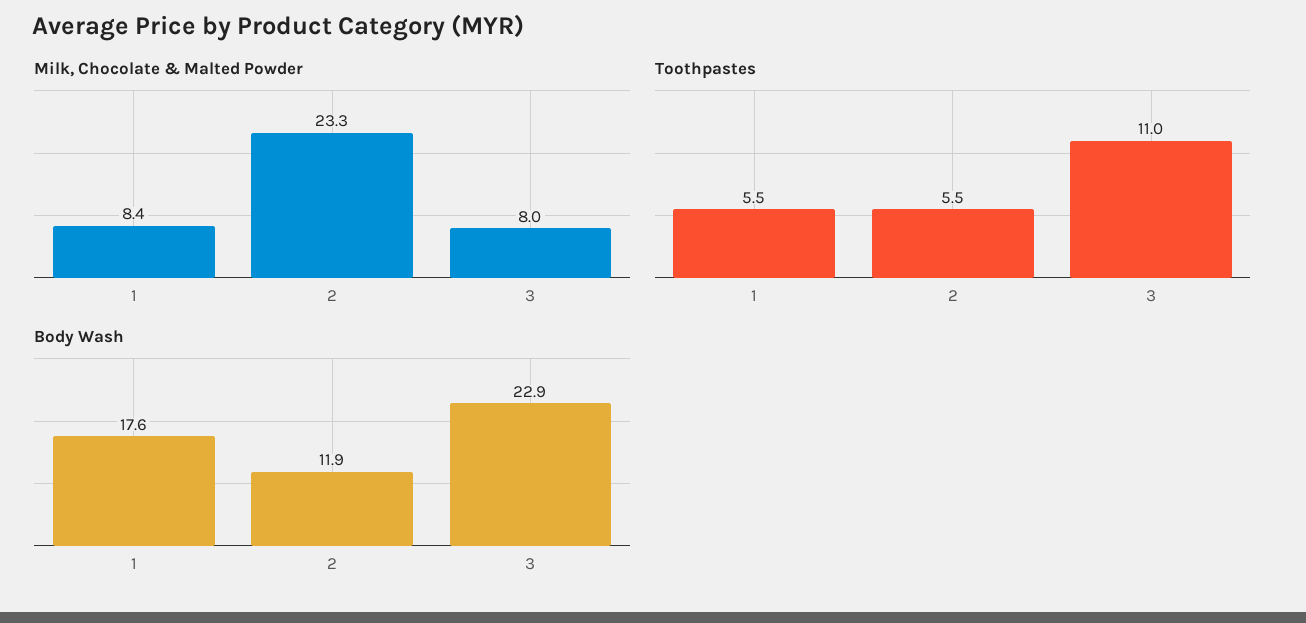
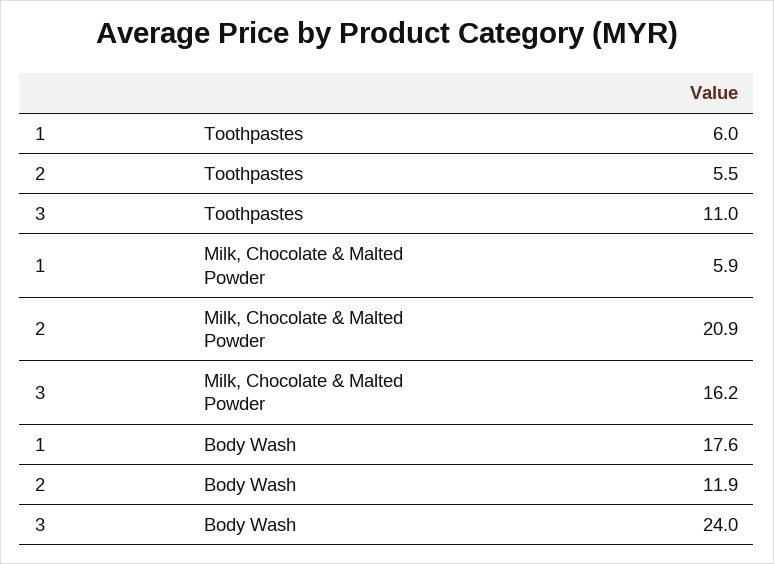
Milk, Chocolate & Malted Powder, 1: 8.4 -> 5.9
Milk, Chocolate & Malted Powder, 2: 23.3 -> 20.9
Milk, Chocolate & Malted Powder, 3: 8 -> 16.2
Toothpastes, 1: 5.5 -> 6
Body Wash, 3: 22.9 -> 24

